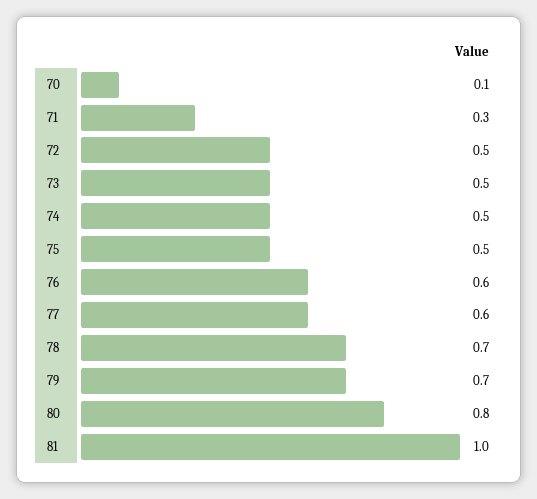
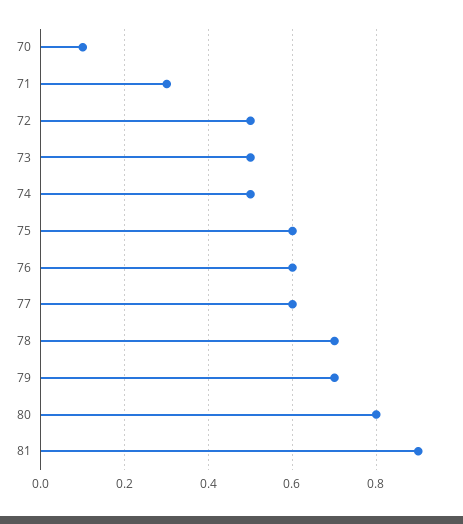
75: 0.5 -> 0.6
81: 1 -> 0.9

